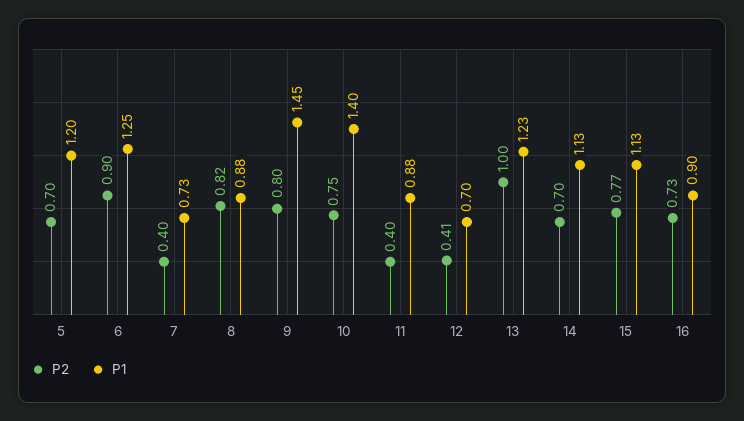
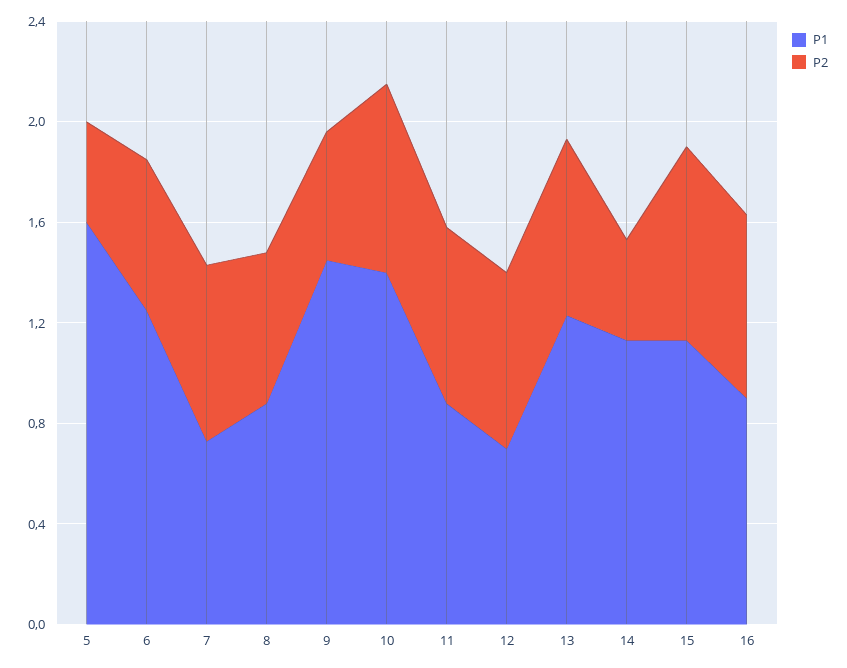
P2, 5: 0.7 -> 0.4
P1, 5: 1.2 -> 1.6
P2, 6: 0.9 -> 0.6
P2, 7: 0.4 -> 0.7
P2, 8: 0.82 -> 0.6
P2, 9: 0.8 -> 0.5
P2, 11: 0.4 -> 0.7
P2, 12: 0.41 -> 0.7
P2, 13: 1 -> 0.7
P2, 14: 0.7 -> 0.4

